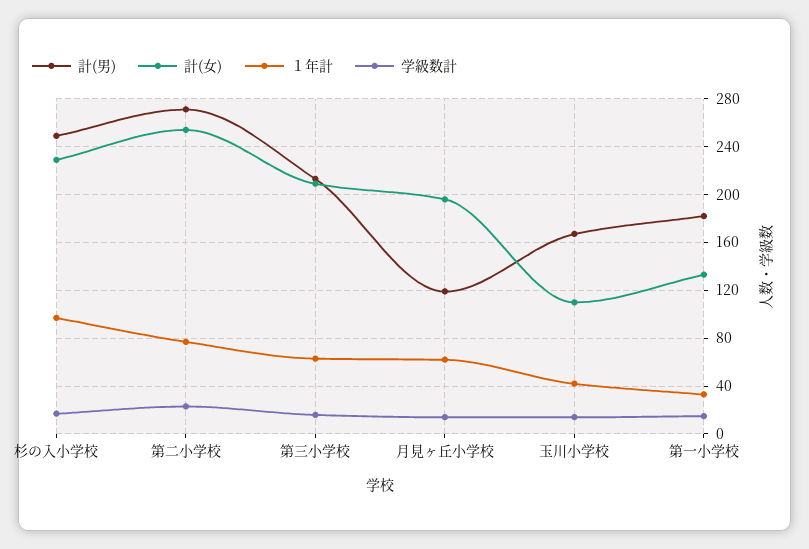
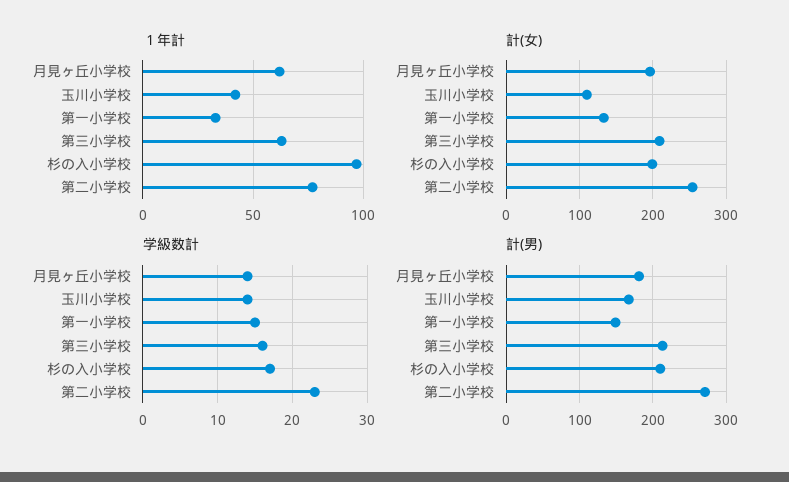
計(男), 杉の入小学校: 250 -> 210
計(女), 杉の入小学校: 230 -> 200
計(男), 月見ヶ丘小学校: 120 -> 180
計(男), 第一小学校: 180 -> 150

